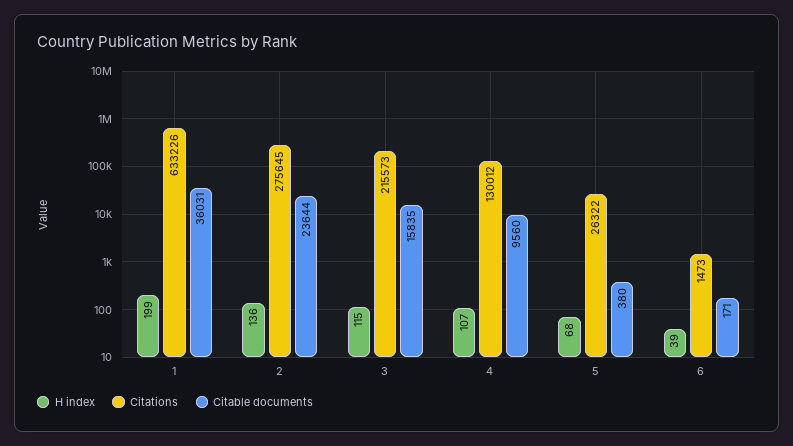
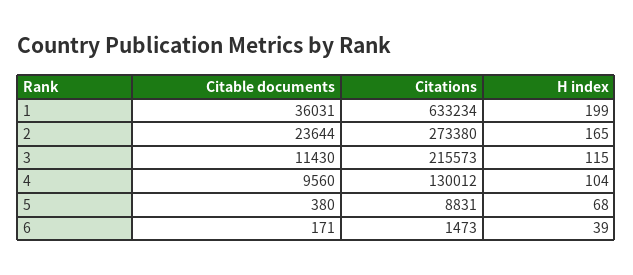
Citations, 1: 633226 -> 633234
H index, 2: 136 -> 165
Citations, 2: 275645 -> 273380
Citable documents, 3: 15835 -> 11430
H index, 4: 107 -> 104
Citations, 5: 26322 -> 8831

